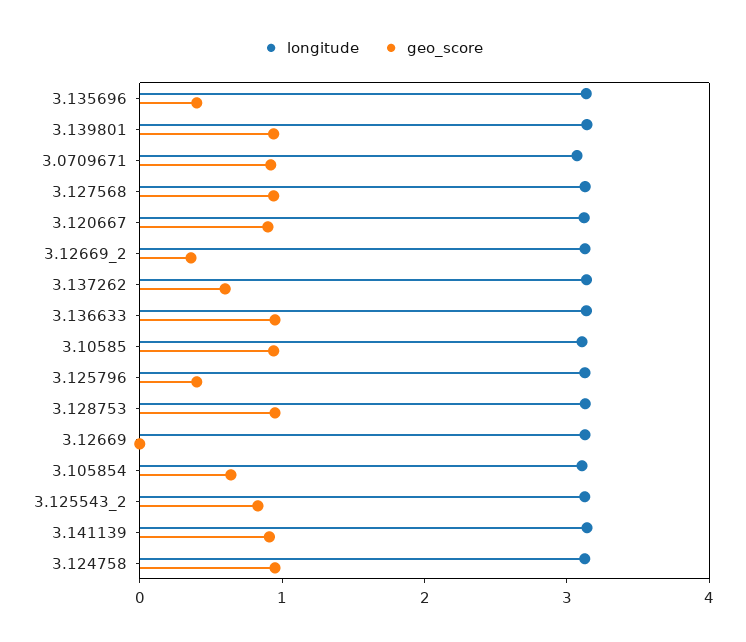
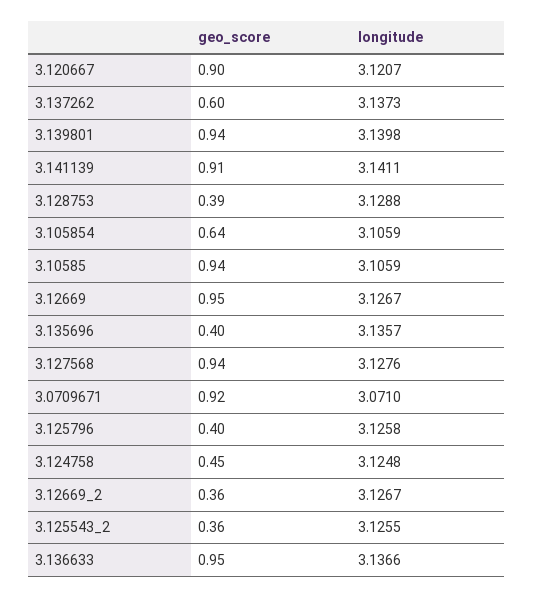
geo_score, 3.128753: 1 -> 0.39
geo_score, 3.12669: 0 -> 0.95
geo_score, 3.125543_2: 0.8 -> 0.36
geo_score, 3.124758: 1 -> 0.45

